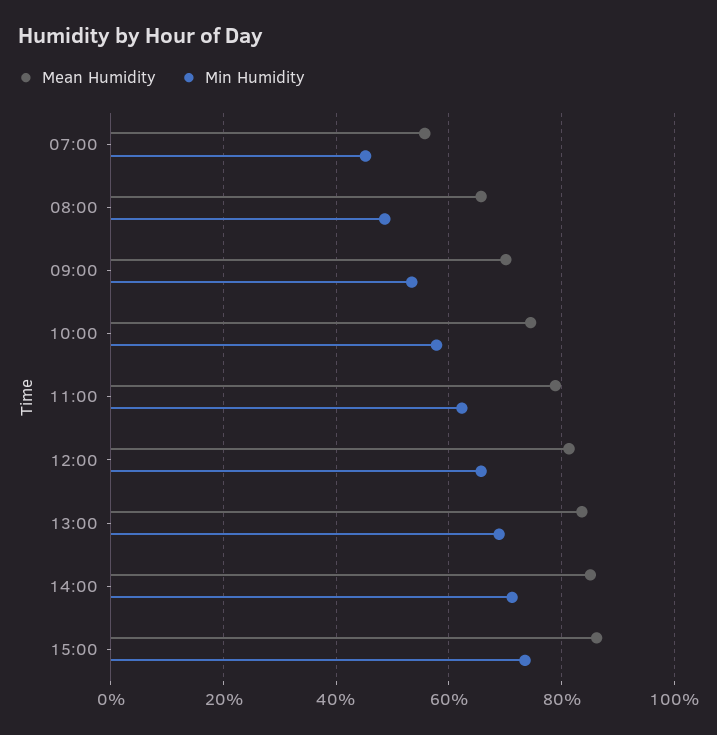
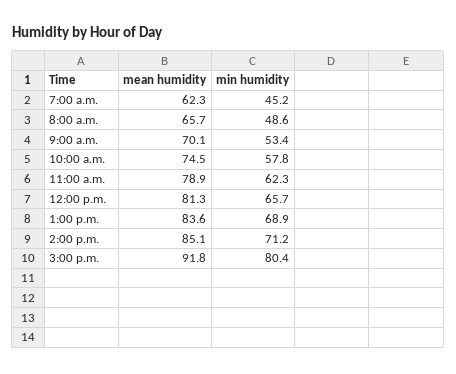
Mean Humidity, 07:00: 56 -> 62.3
Mean Humidity, 15:00: 86 -> 91.8
Min Humidity, 15:00: 74 -> 80.4

